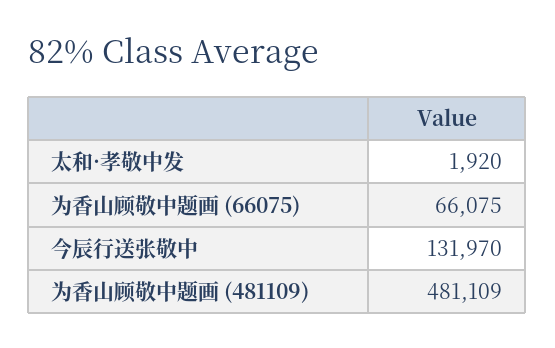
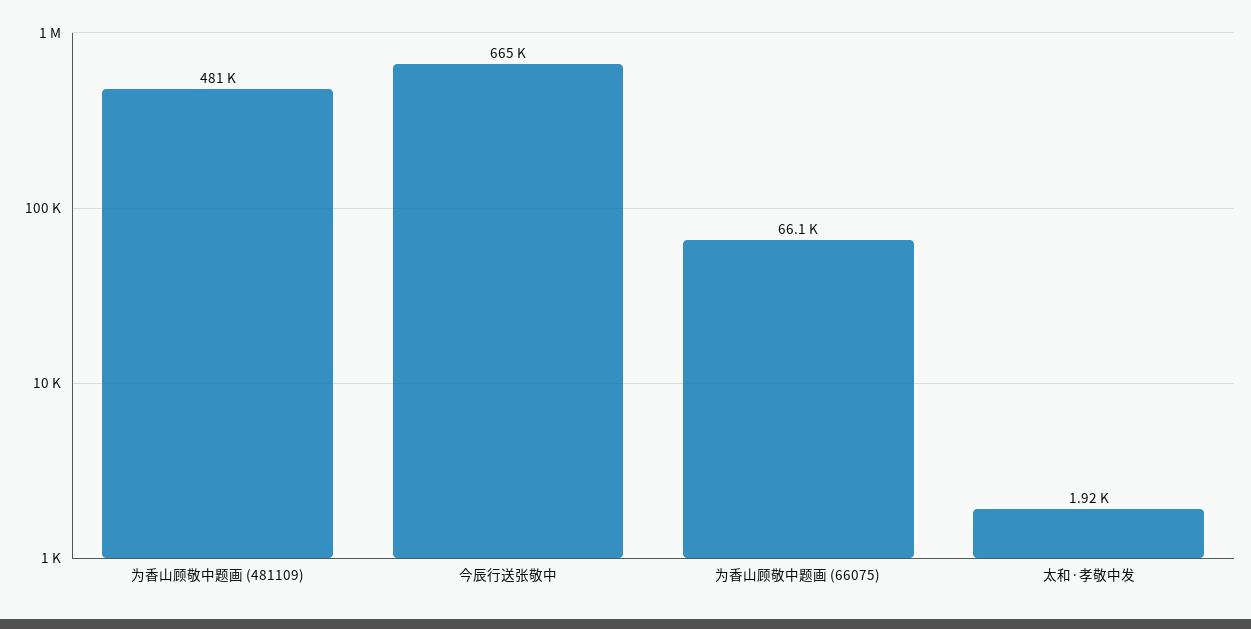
今辰行送张敬中: 131970 -> 665000

